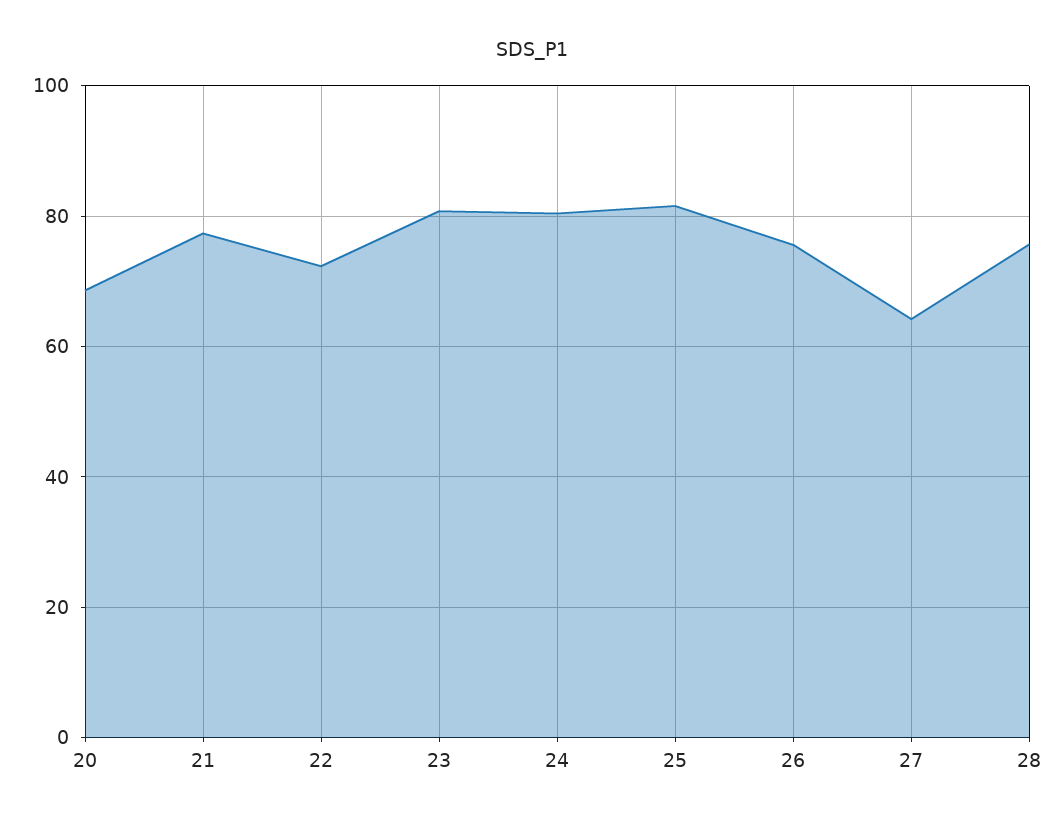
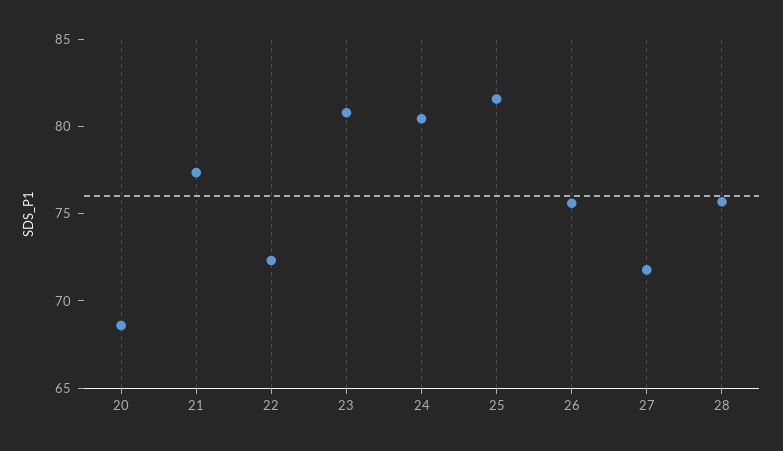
27: 64 -> 72

